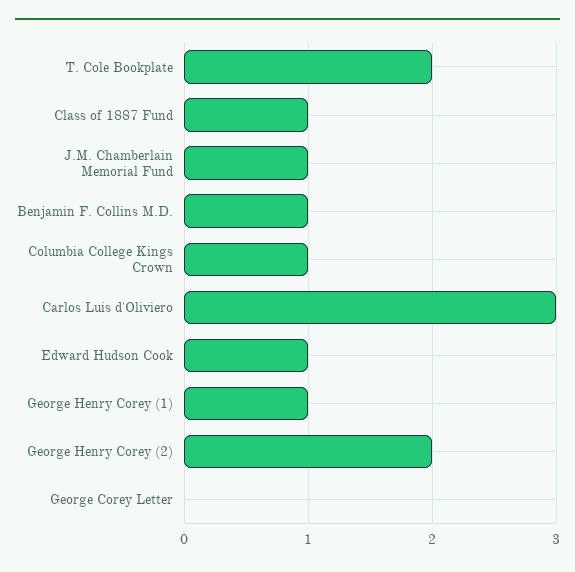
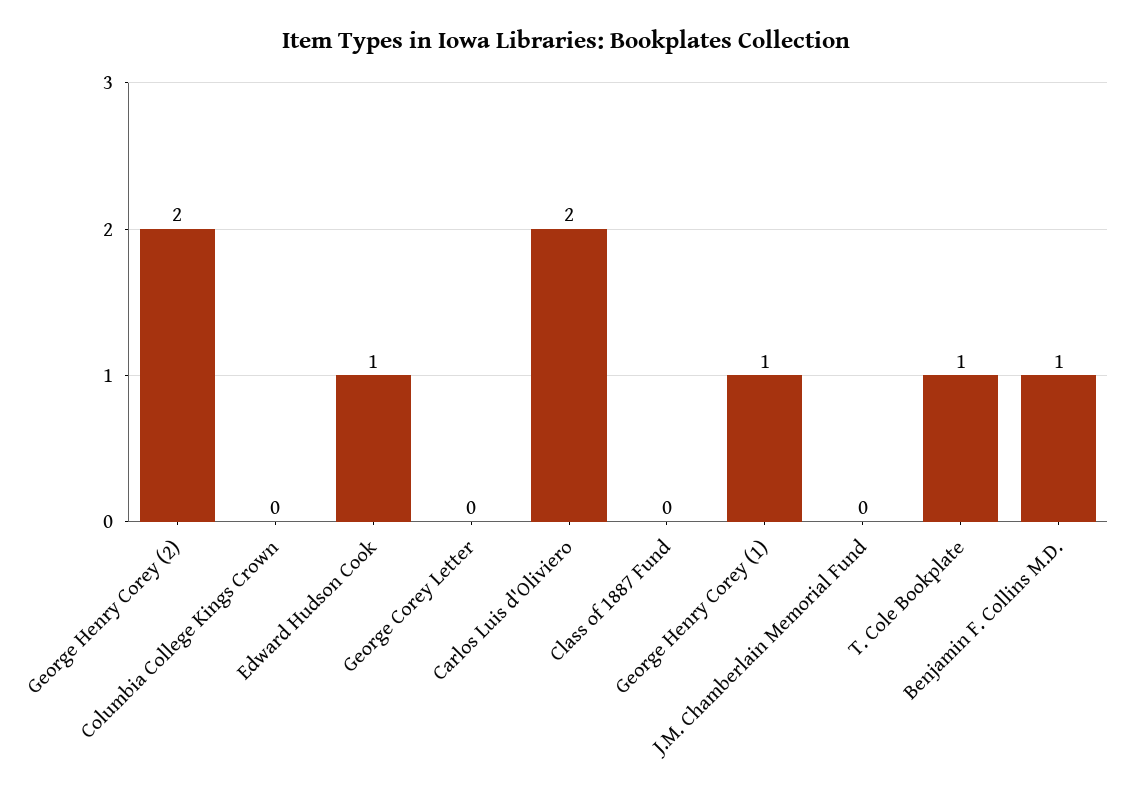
T. Cole Bookplate: 2 -> 1
Class of 1887 Fund: 1 -> 0
J.M. Chamberlain Memorial Fund: 1 -> 0
Columbia College Kings Crown: 1 -> 0
Carlos Luis d'Oliviero: 3 -> 2

